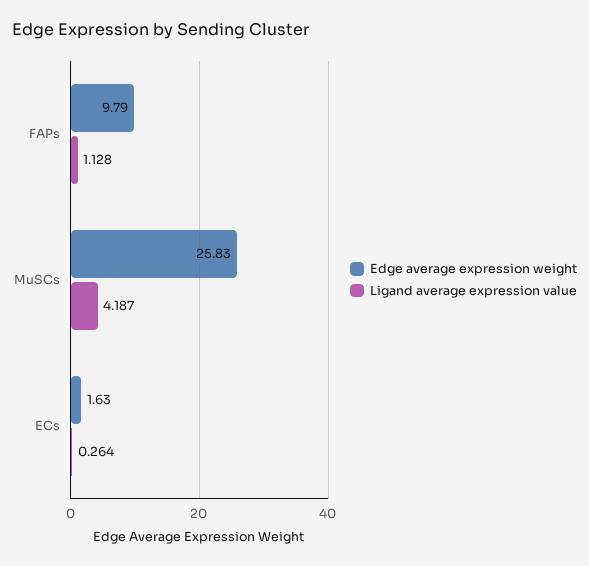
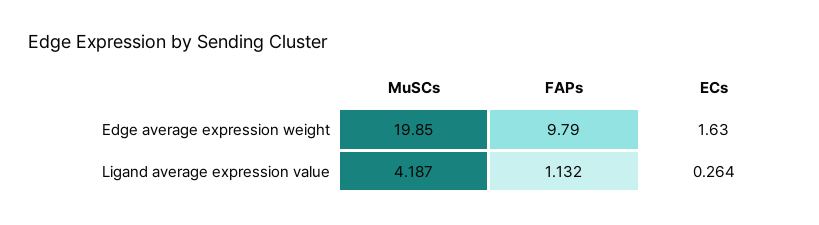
Ligand average expression value, FAPs: 1.128 -> 1.132
Edge average expression weight, MuSCs: 25.83 -> 19.85

